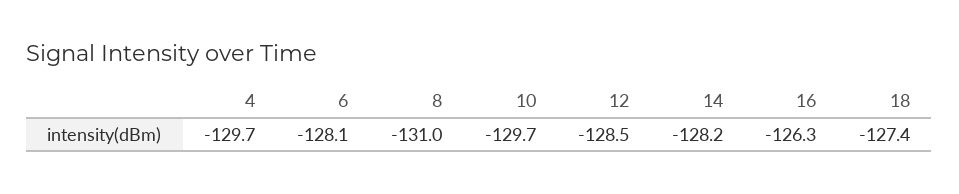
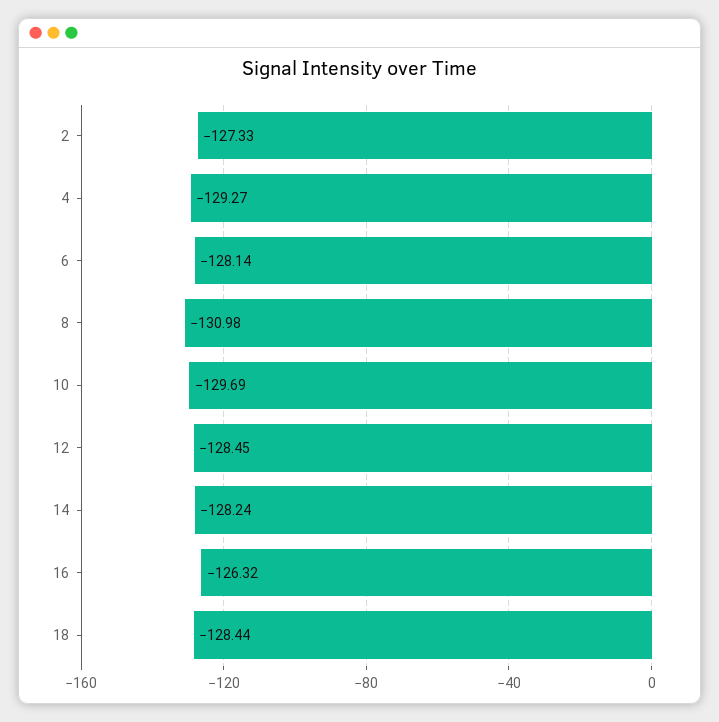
4: -129.7 -> -129.27
18: -127.4 -> -128.44
2: none -> -127.33

